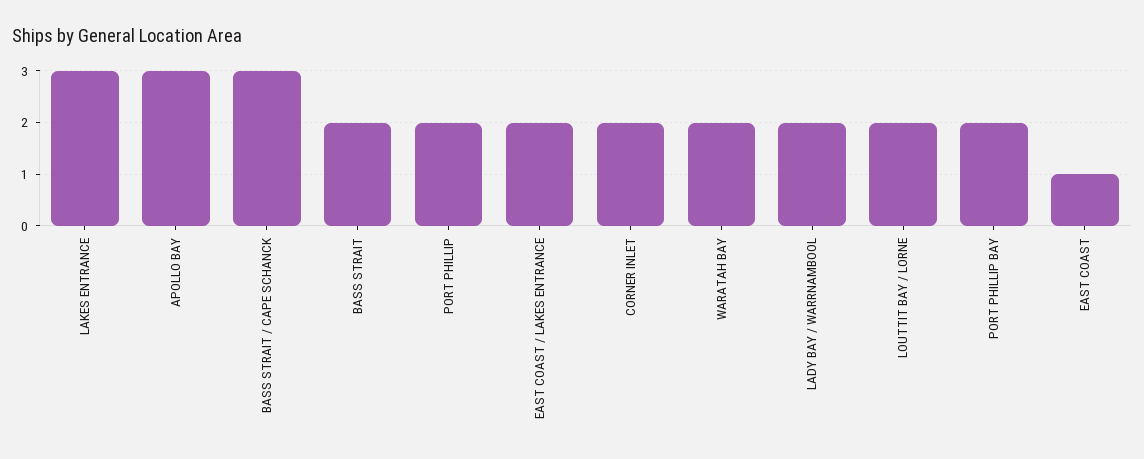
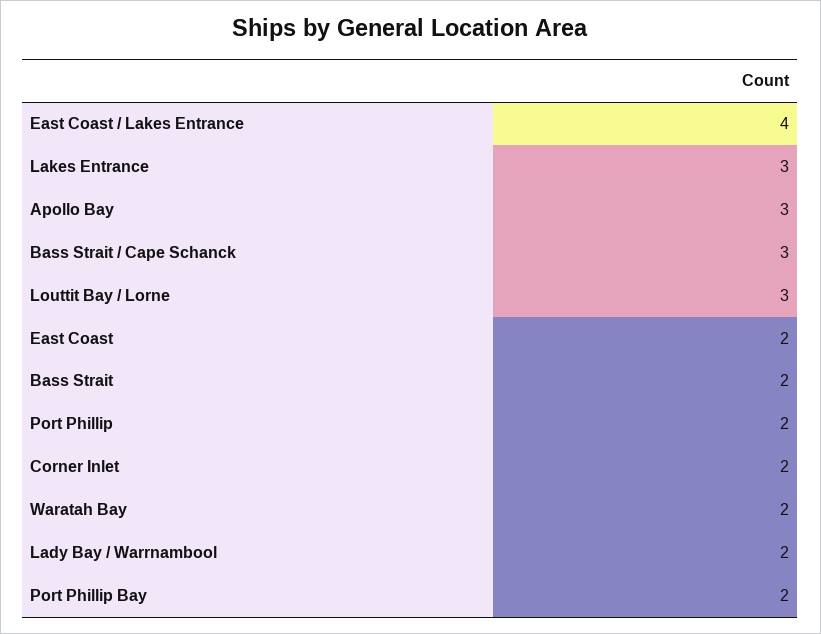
EAST COAST / LAKES ENTRANCE: 2 -> 4
LOUTTIT BAY / LORNE: 2 -> 3
EAST COAST: 1 -> 2

